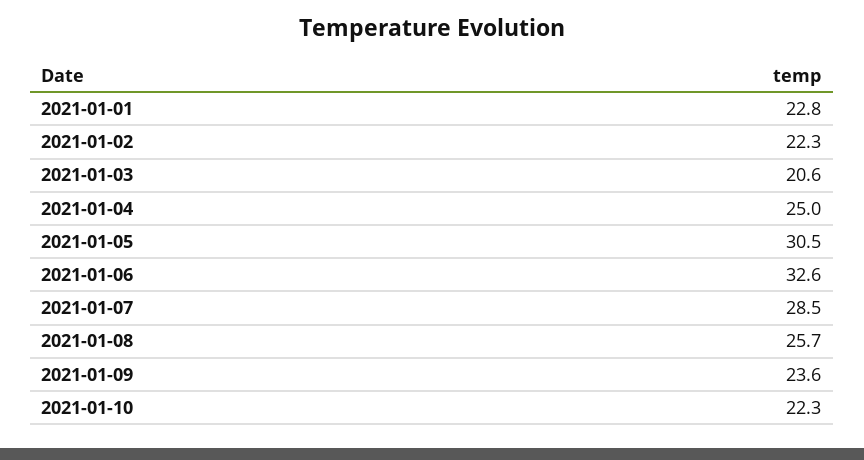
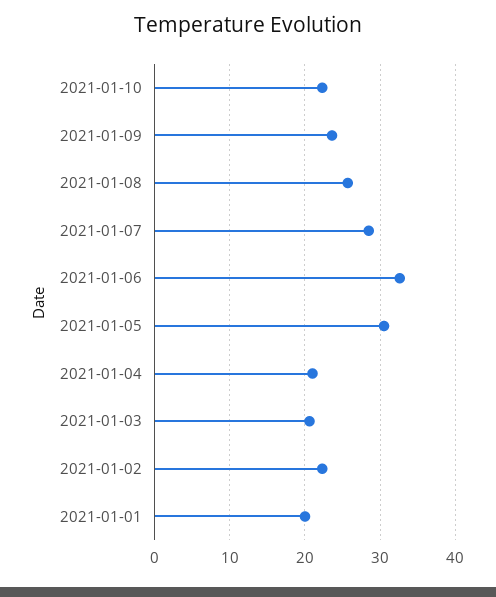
2021-01-01: 22.8 -> 20
2021-01-04: 25 -> 21

